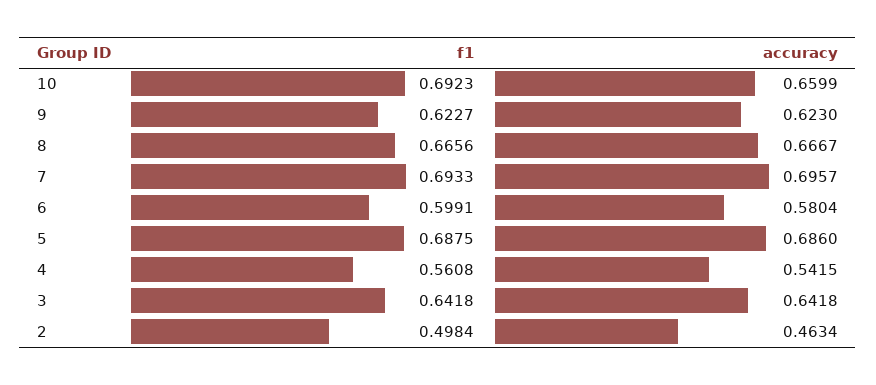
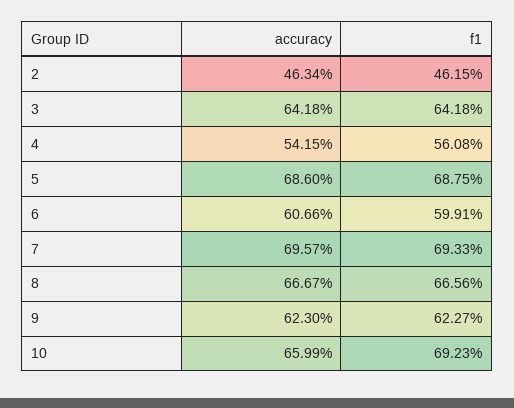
accuracy, 6: 0.5804 -> 0.6066
f1, 2: 0.4984 -> 0.4615

